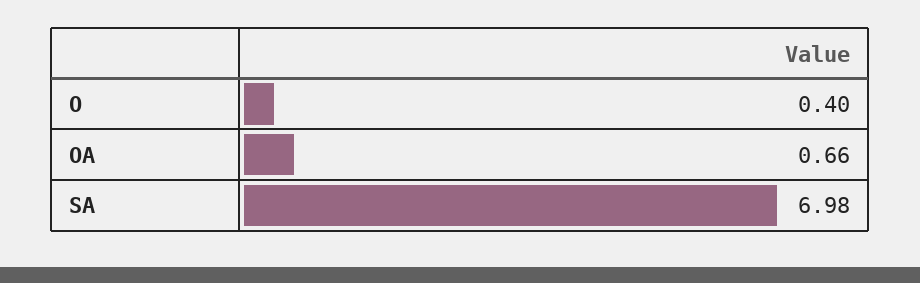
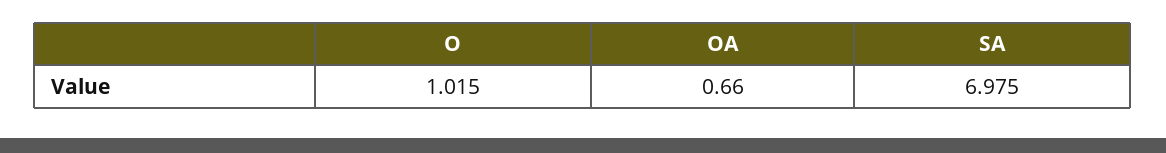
O: 0.4 -> 1.015

